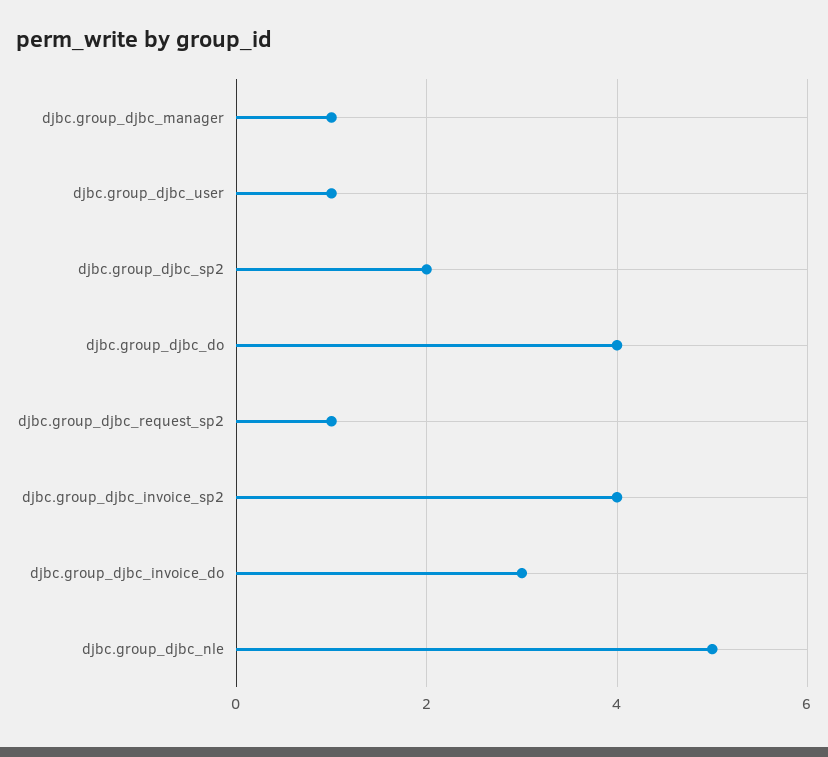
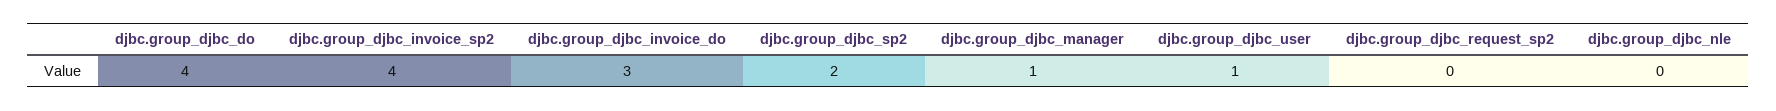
djbc.group_djbc_request_sp2: 1 -> 0
djbc.group_djbc_nle: 5 -> 0

